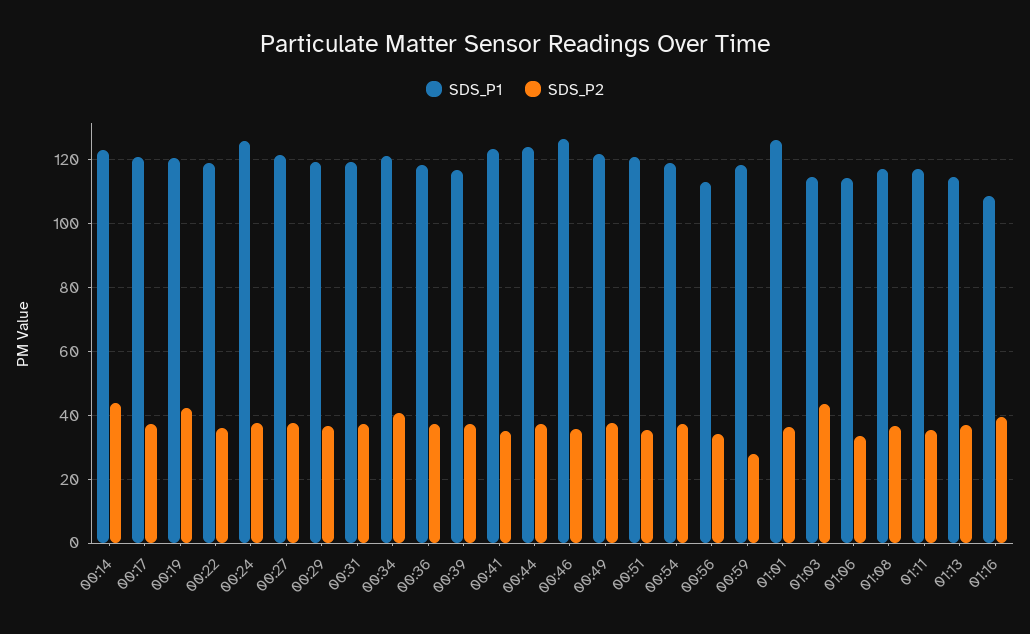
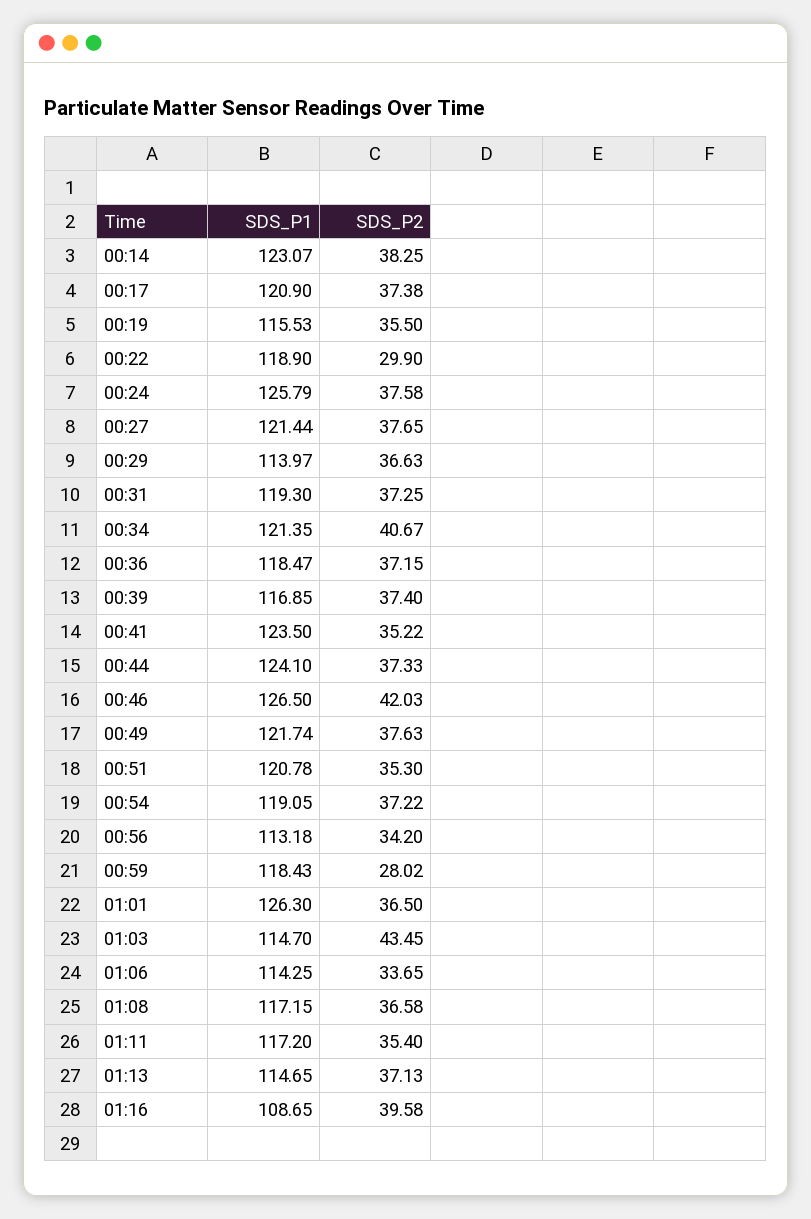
SDS_P2, 00:14: 44 -> 38.25
SDS_P1, 00:19: 120 -> 115.53
SDS_P2, 00:19: 42 -> 35.5
SDS_P2, 00:22: 36 -> 29.9
SDS_P1, 00:29: 120 -> 113.97
SDS_P2, 00:46: 36 -> 42.03

